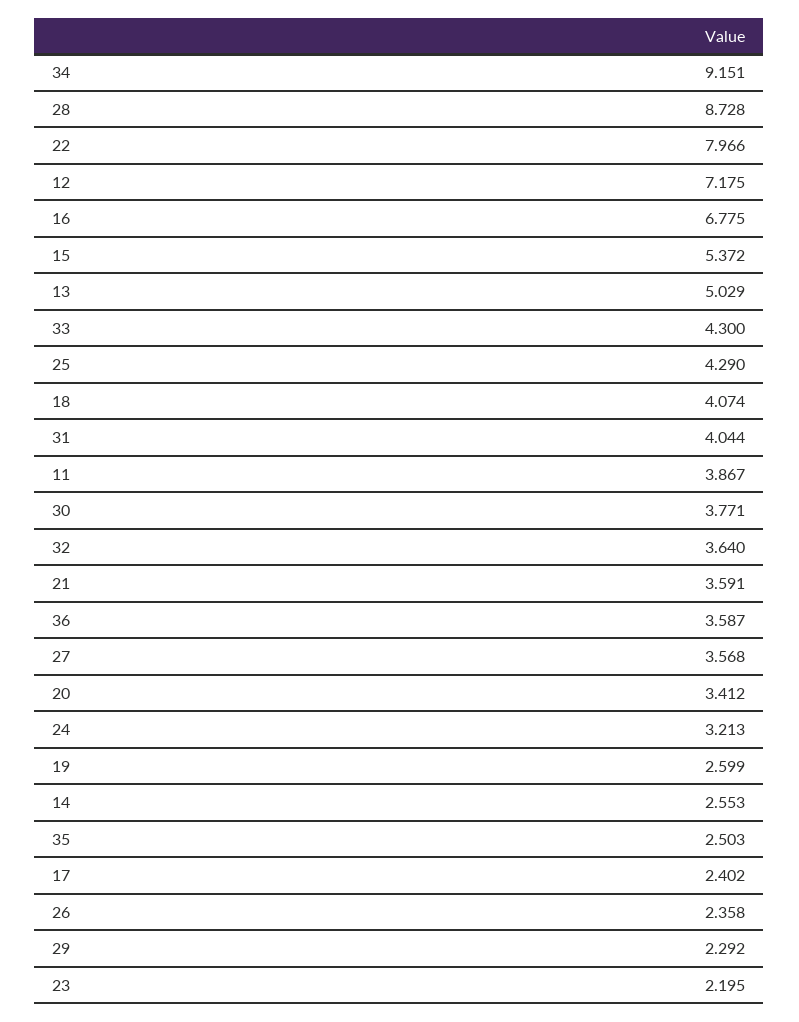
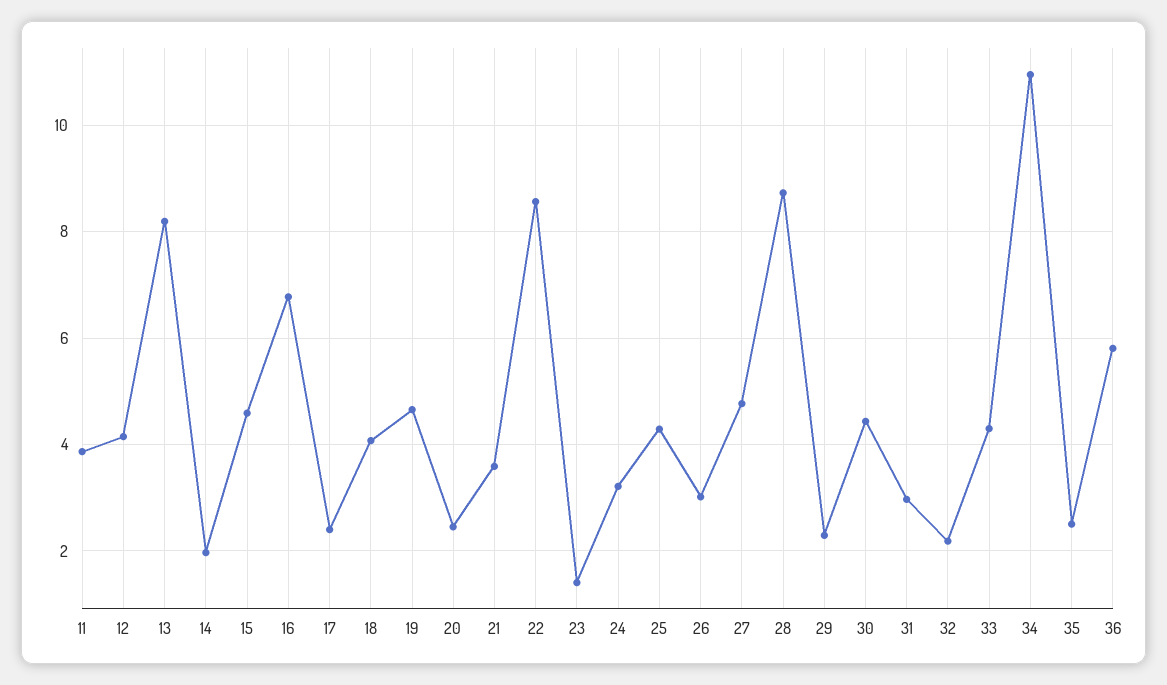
34: 9.151 -> 11
22: 7.966 -> 8.6
12: 7.175 -> 4.2
15: 5.372 -> 4.6
13: 5.029 -> 8.2
31: 4.044 -> 3
30: 3.771 -> 4.4
32: 3.64 -> 2.2
36: 3.587 -> 5.8
27: 3.568 -> 4.8
20: 3.412 -> 2.4
19: 2.599 -> 4.6
14: 2.553 -> 2
26: 2.358 -> 3
23: 2.195 -> 1.4

